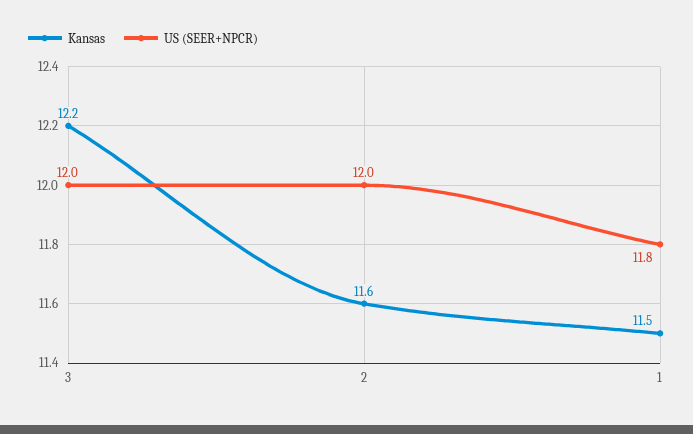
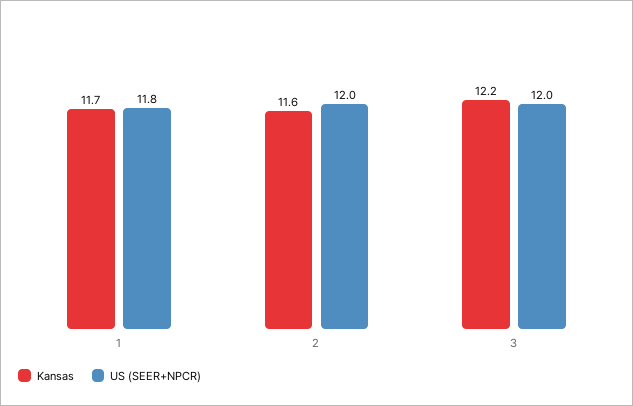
Kansas, 1: 11.5 -> 11.7

